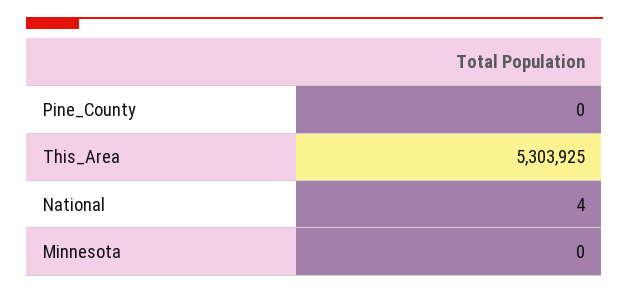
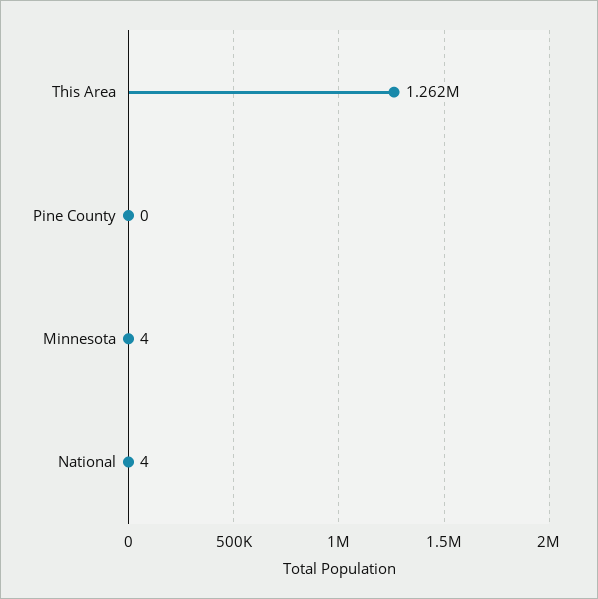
This_Area: 5303925 -> 1262000
Minnesota: 0 -> 4

